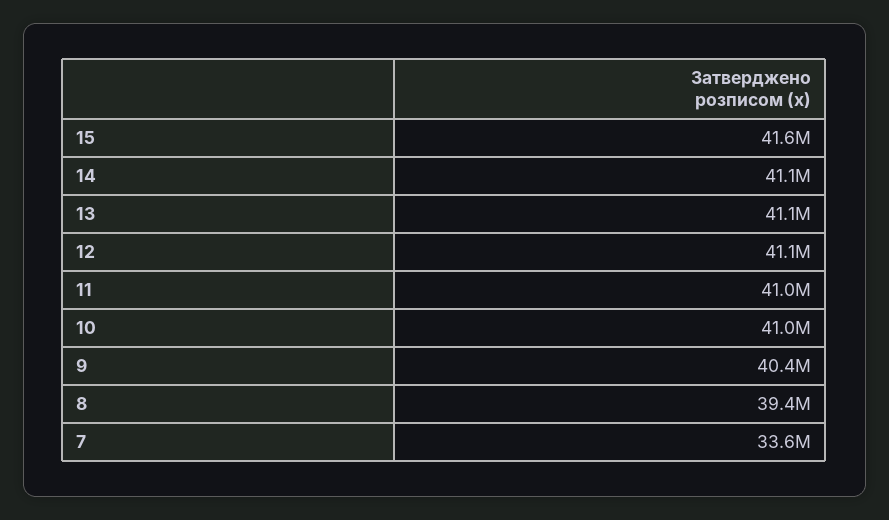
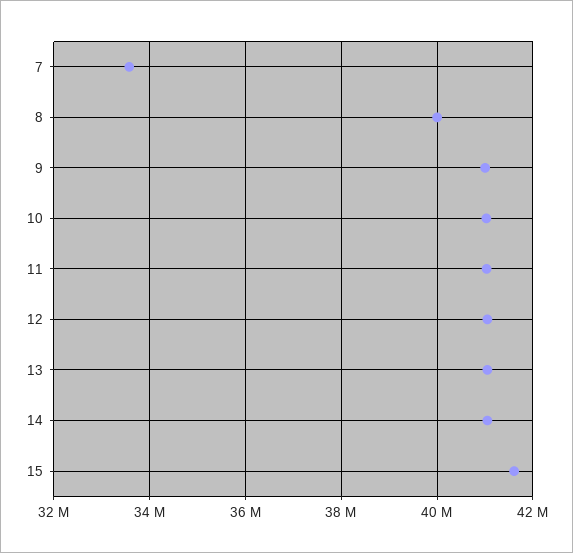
9: 40400000 -> 41000000
8: 39400000 -> 40000000

